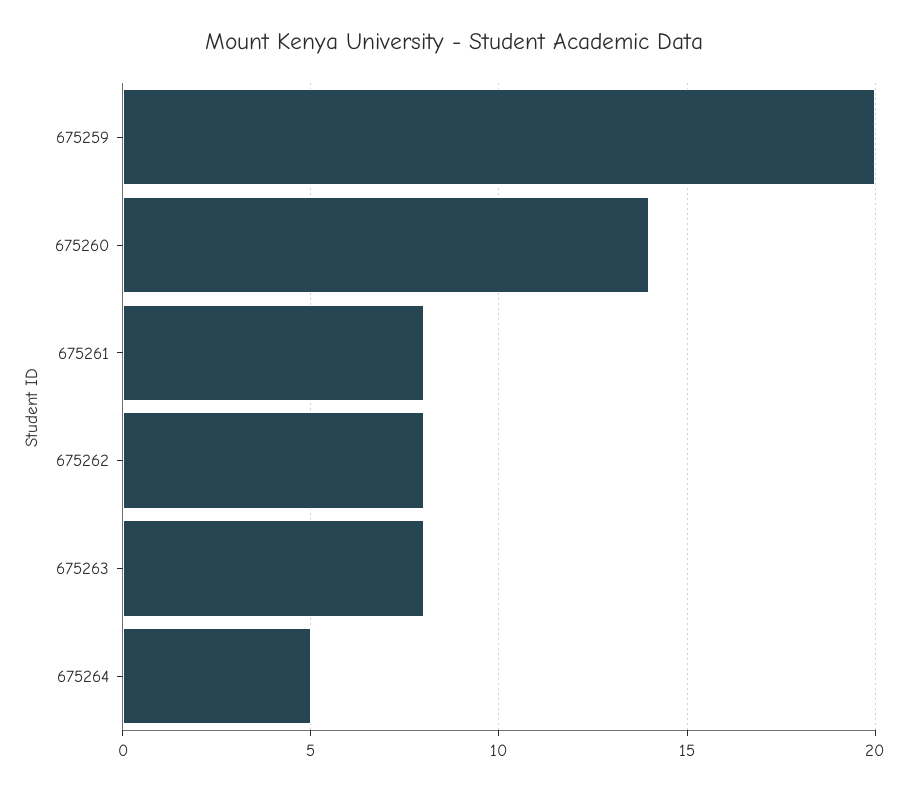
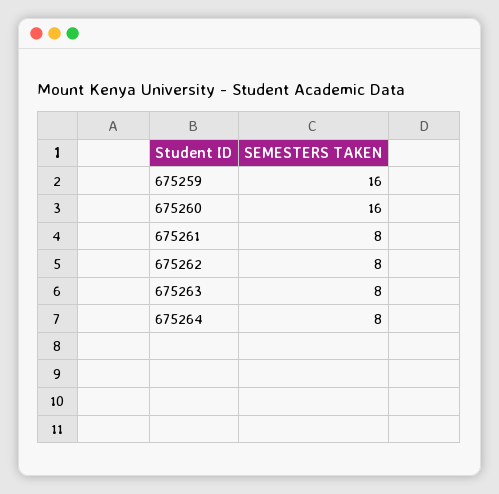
675259: 20 -> 16
675260: 14 -> 16
675264: 5 -> 8

